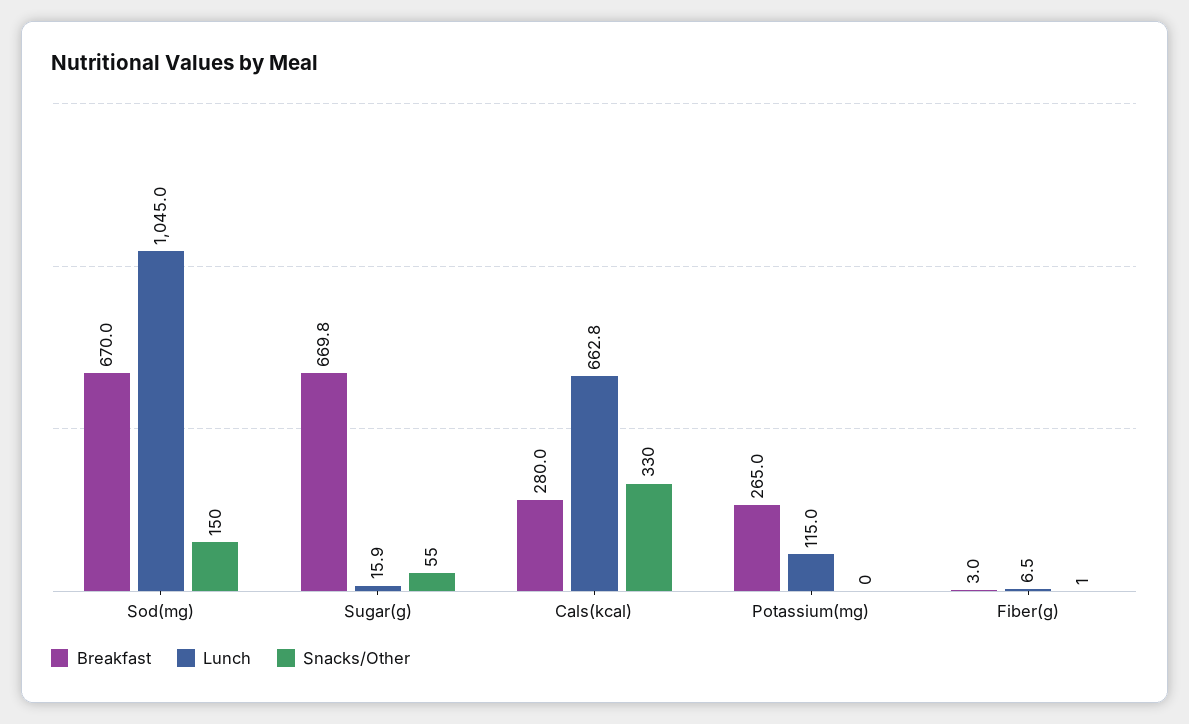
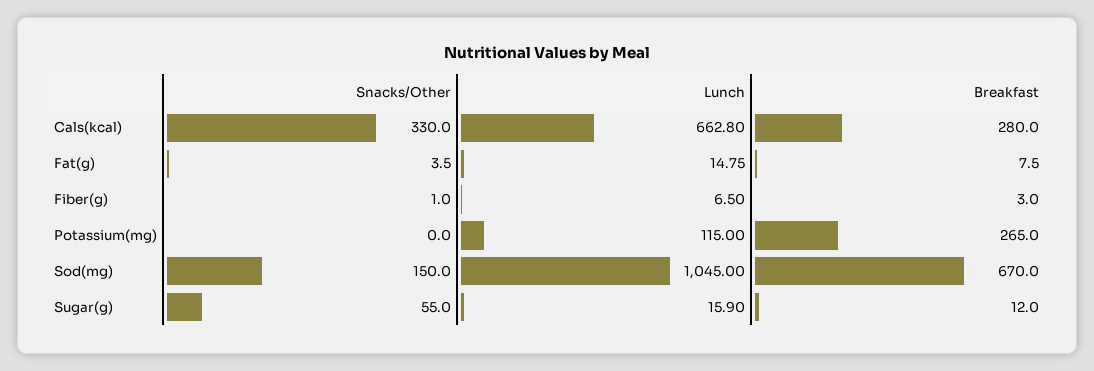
Breakfast, Sugar(g): 669.8 -> 12
Snacks/Other, Fat(g): none -> 3.5
Lunch, Fat(g): none -> 14.75
Breakfast, Fat(g): none -> 7.5

